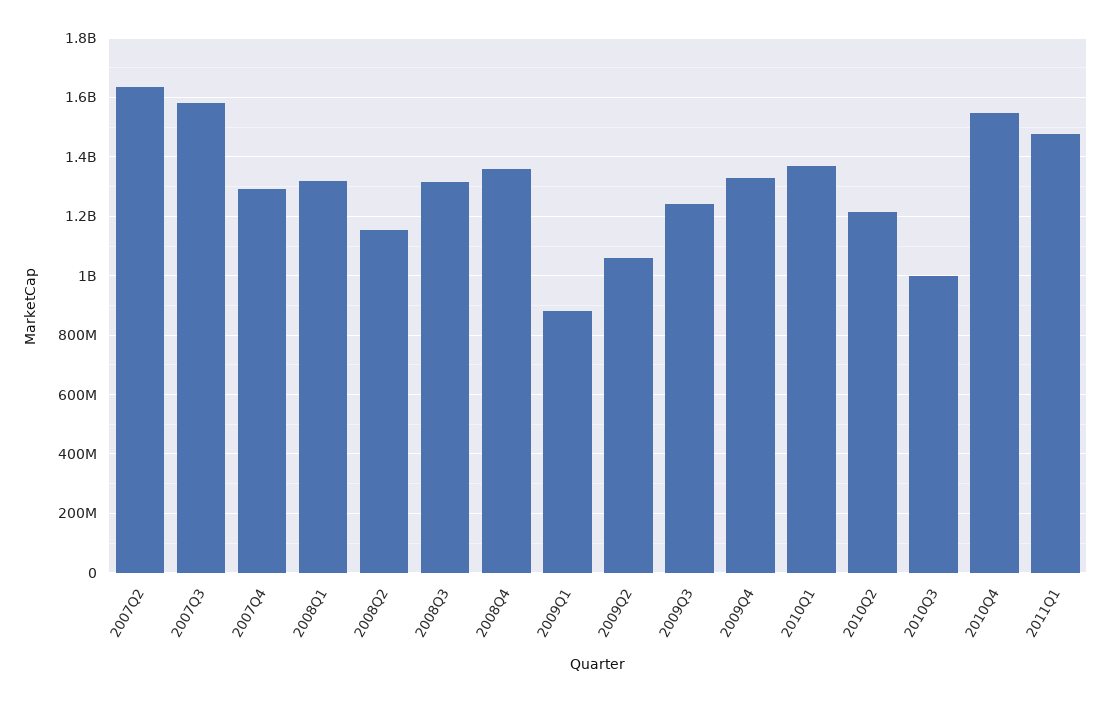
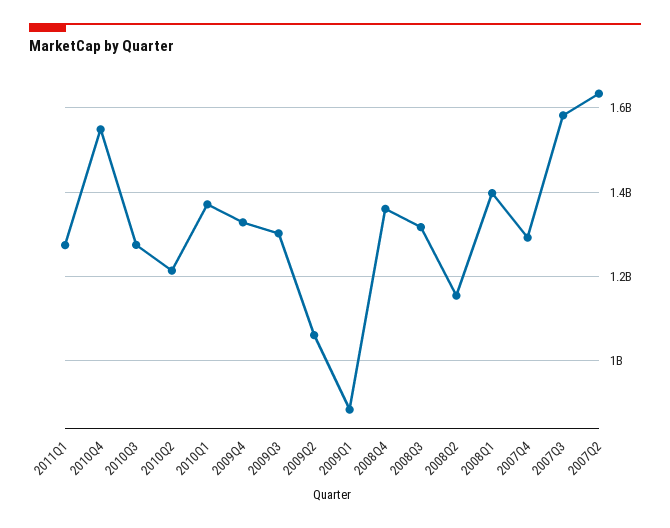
2008Q1: 1325000000 -> 1400000000
2009Q3: 1250000000 -> 1300000000
2010Q3: 1000000000 -> 1280000000
2011Q1: 1475000000 -> 1280000000

